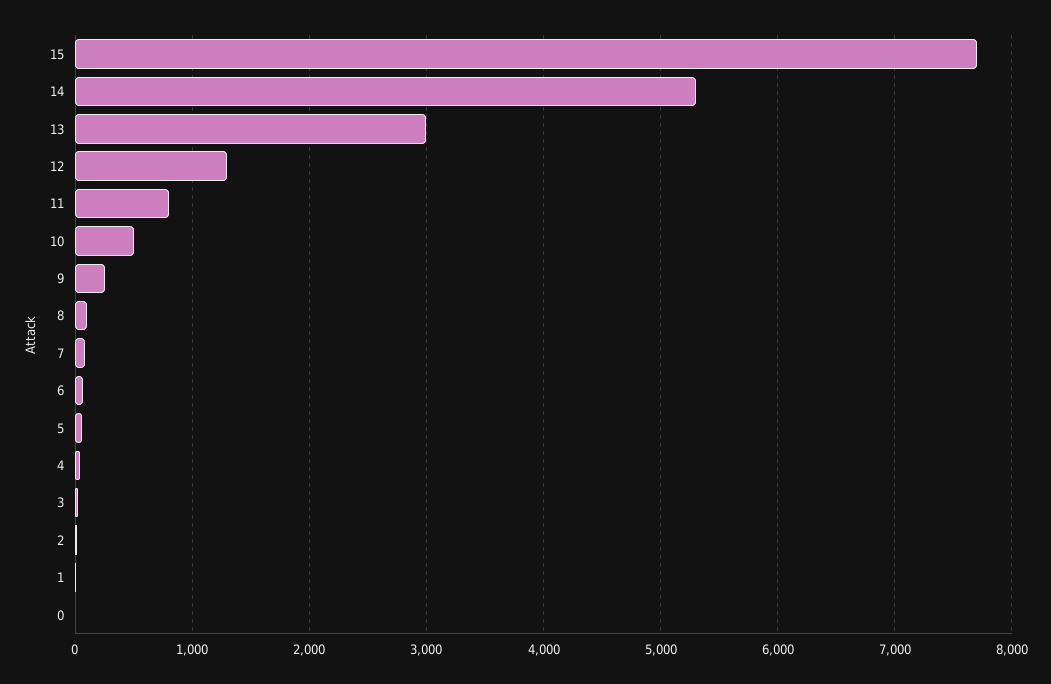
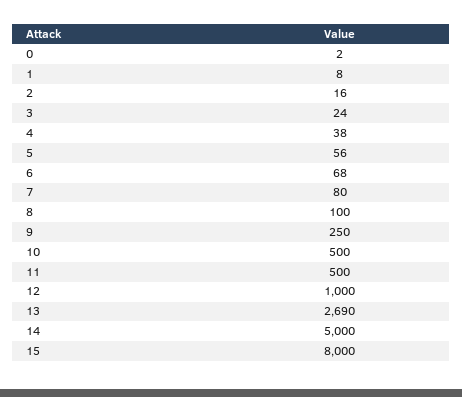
15: 7700 -> 8000
14: 5300 -> 5000
13: 3000 -> 2690
12: 1300 -> 1000
11: 800 -> 500

